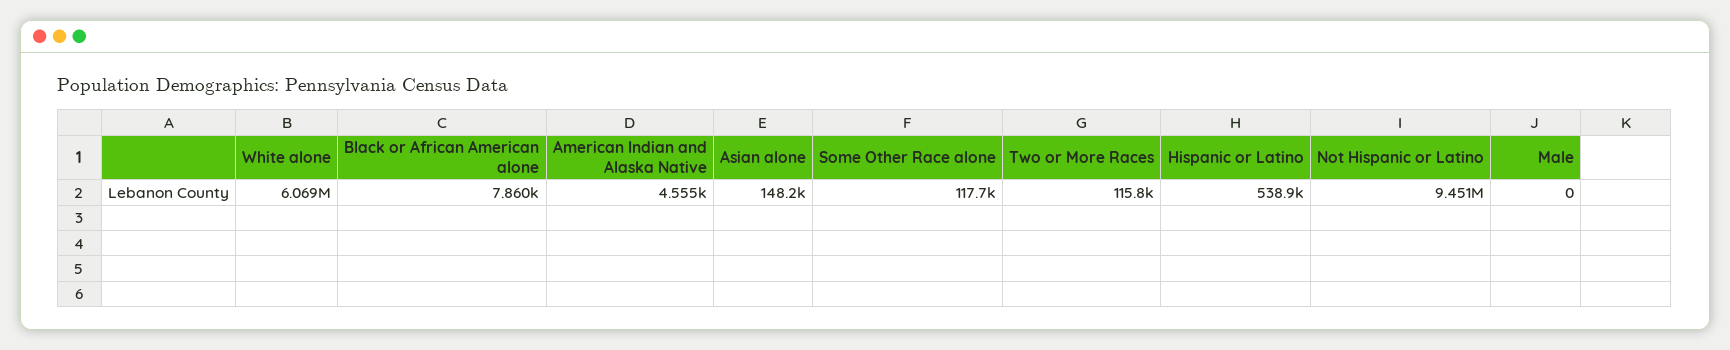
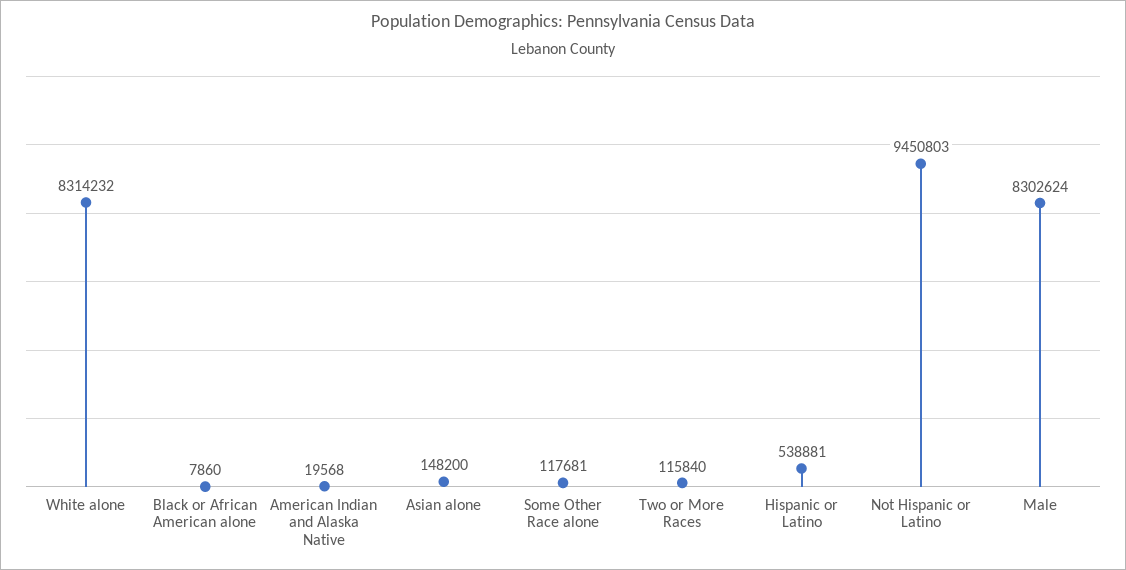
White alone: 6069000 -> 8314232
American Indian and Alaska Native: 4555 -> 19568
Male: 0 -> 8302624

